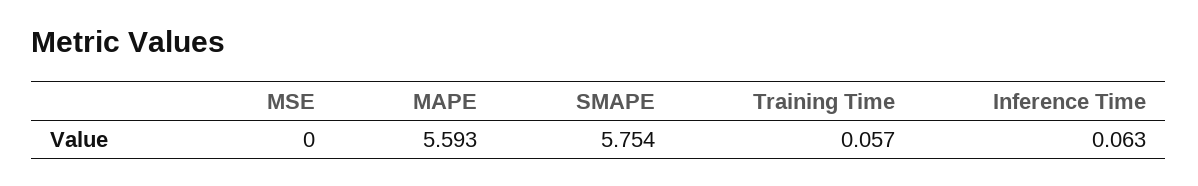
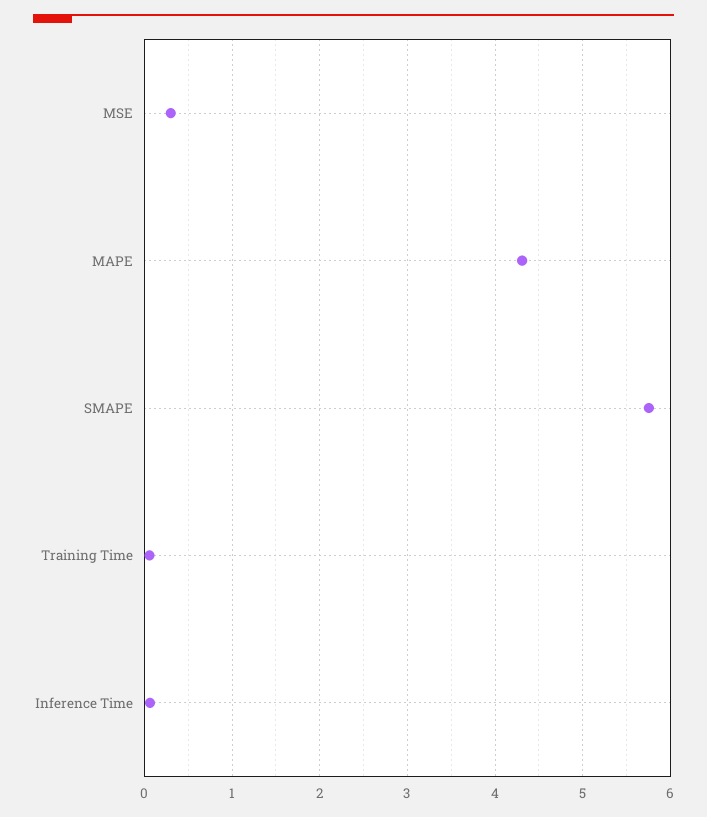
MSE: 0 -> 0.3
MAPE: 5.593 -> 4.3

